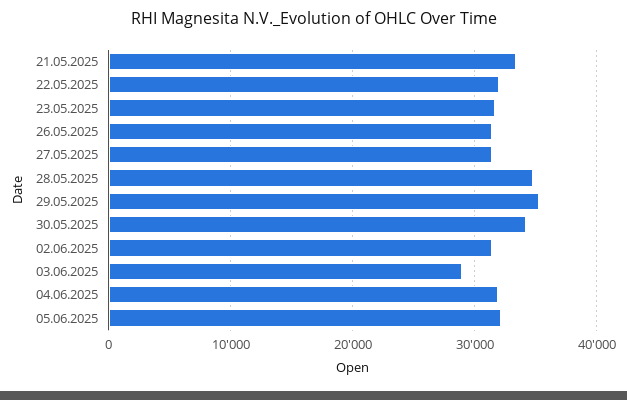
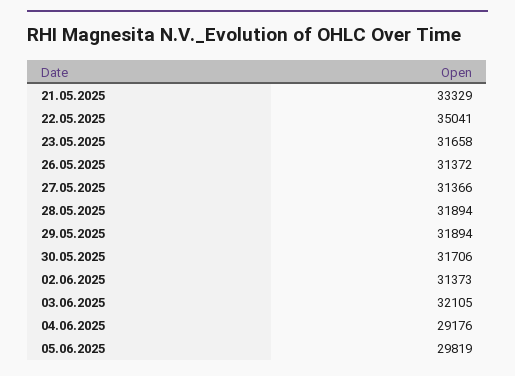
22.05.2025: 32000 -> 35041
28.05.2025: 35000 -> 31894
29.05.2025: 35000 -> 31894
30.05.2025: 34000 -> 31706
03.06.2025: 29000 -> 32105
04.06.2025: 32000 -> 29176
05.06.2025: 32000 -> 29819

